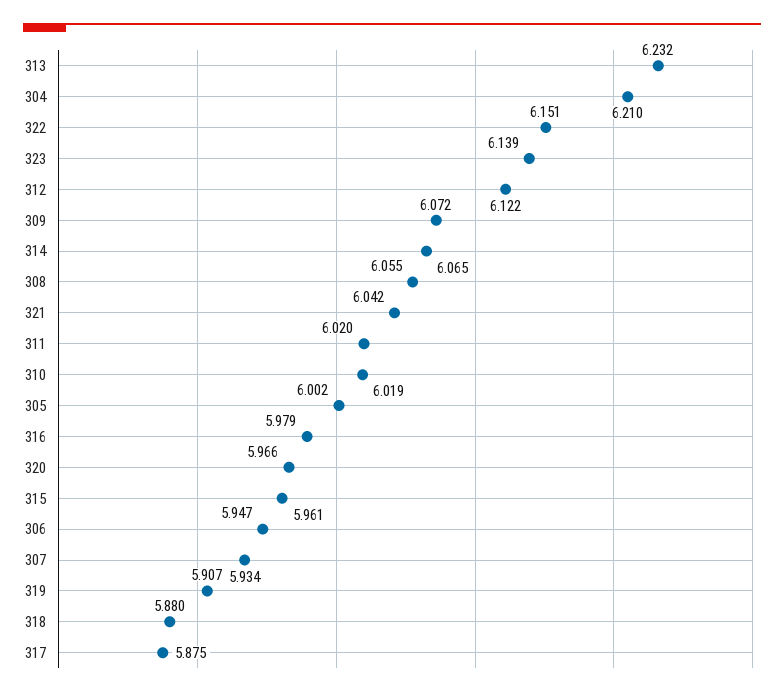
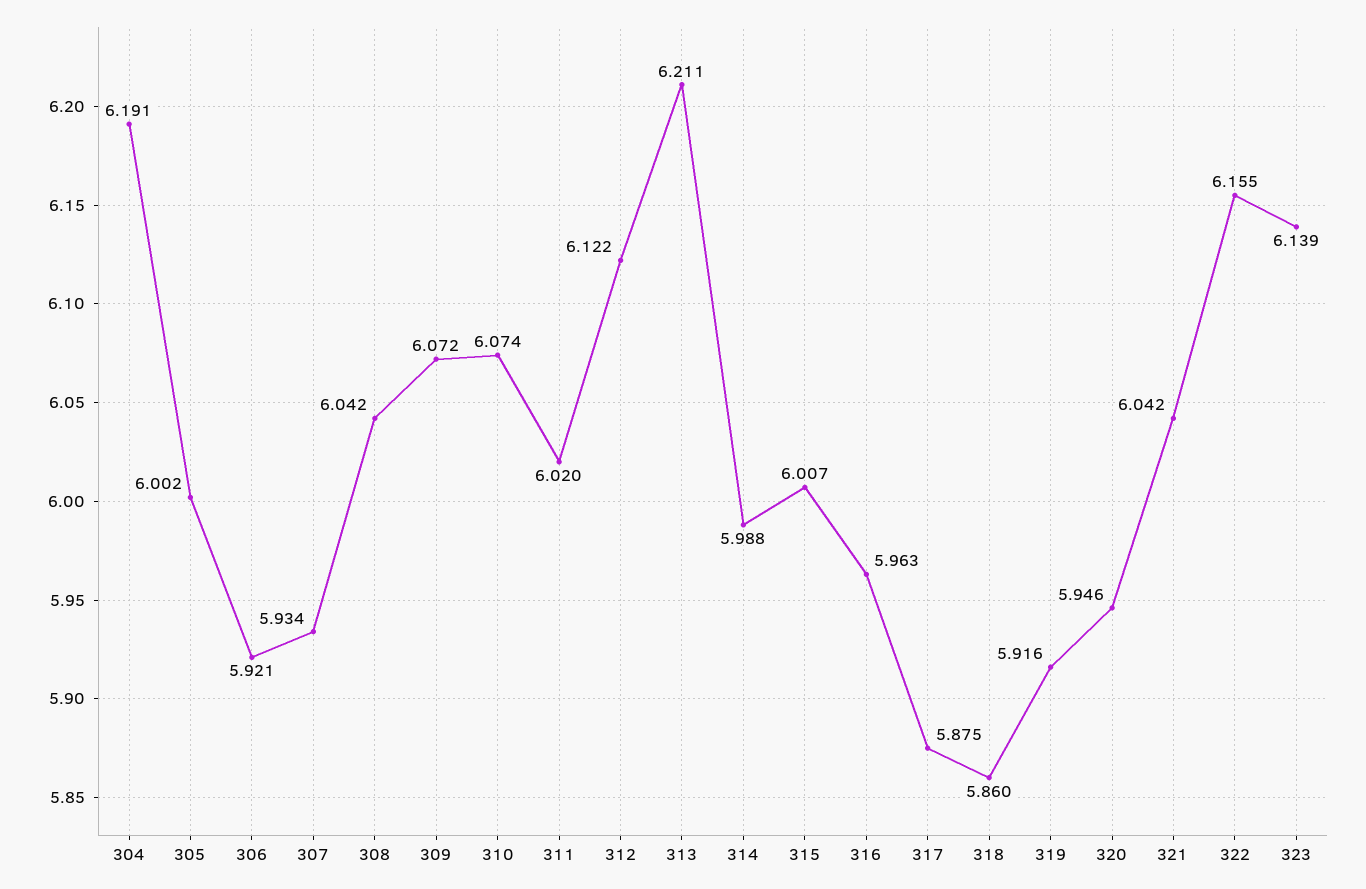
313: 6.232 -> 6.211
304: 6.21 -> 6.191
322: 6.151 -> 6.155
314: 6.065 -> 5.988
308: 6.055 -> 6.042
310: 6.019 -> 6.074
316: 5.979 -> 5.963
320: 5.966 -> 5.946
315: 5.961 -> 6.007
306: 5.947 -> 5.921
319: 5.907 -> 5.916
318: 5.88 -> 5.86

